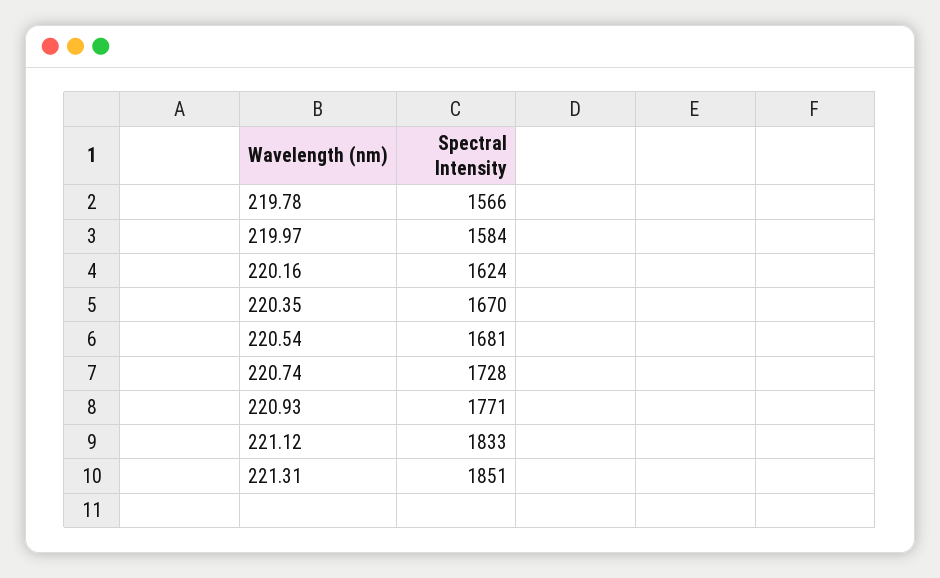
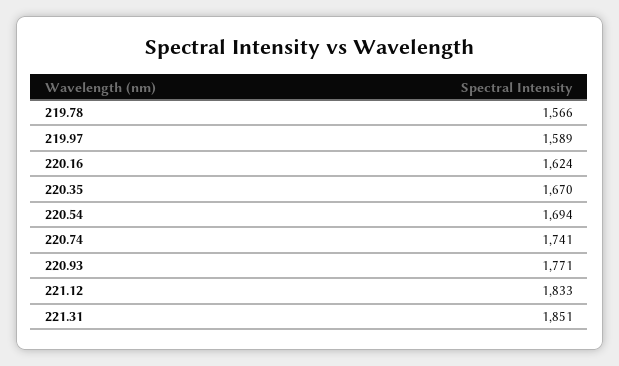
219.97: 1584 -> 1589
220.54: 1681 -> 1694
220.74: 1728 -> 1741

